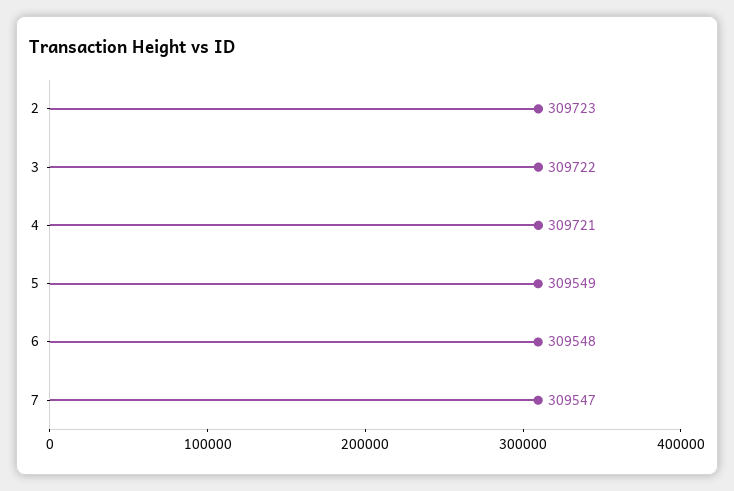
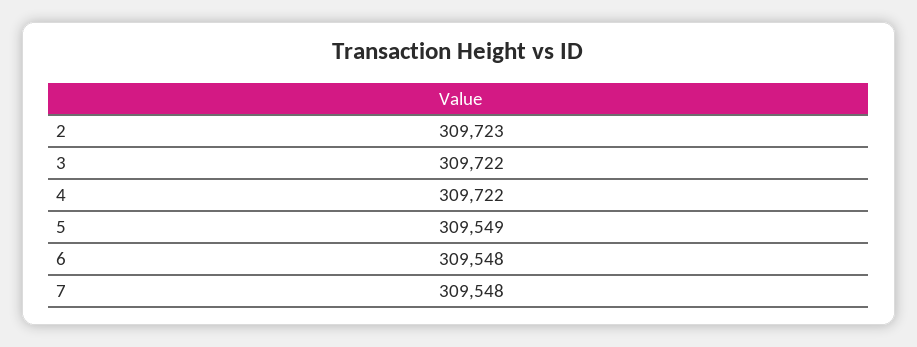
4: 309721 -> 309722
7: 309547 -> 309548

